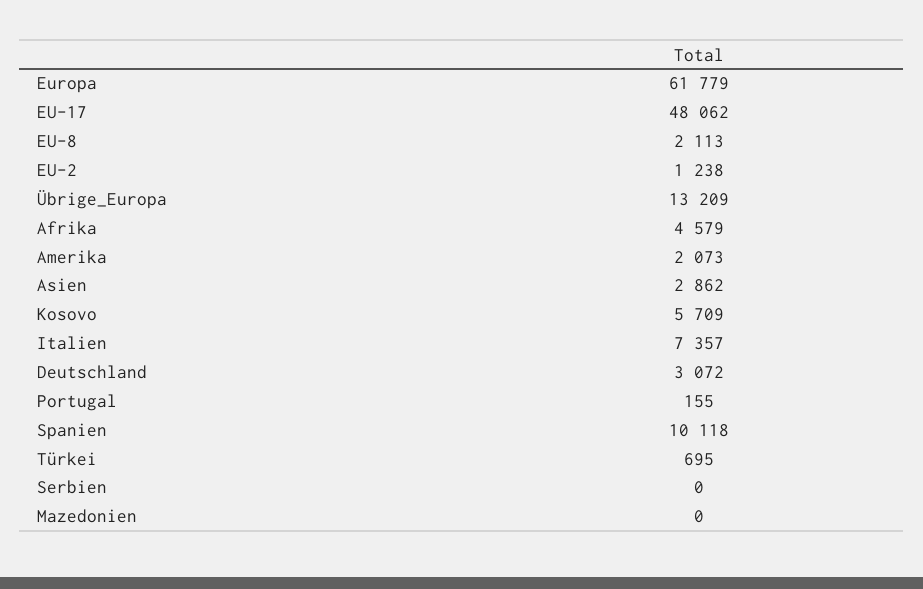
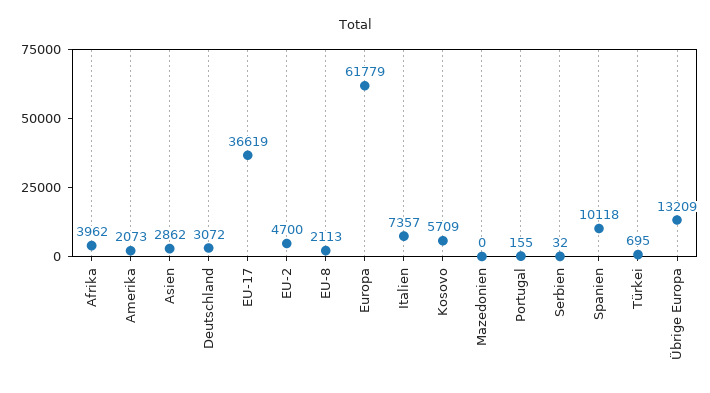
EU-17: 48062 -> 36619
EU-2: 1238 -> 4700
Afrika: 4579 -> 3962
Serbien: 0 -> 32

